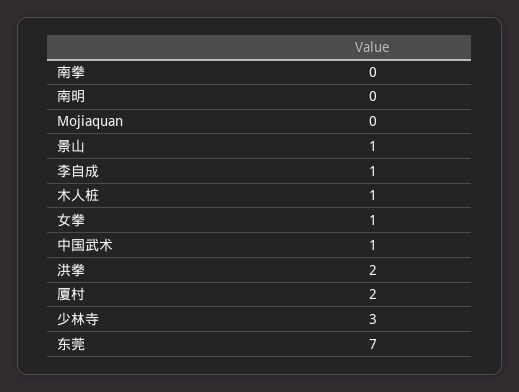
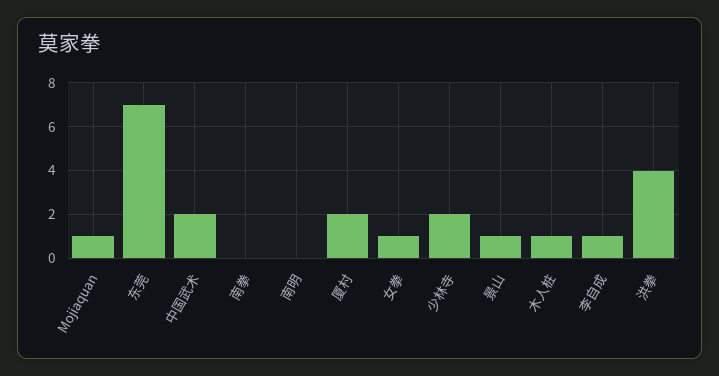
Mojiaquan: 0 -> 1
中国武术: 1 -> 2
洪拳: 2 -> 4
少林寺: 3 -> 2

